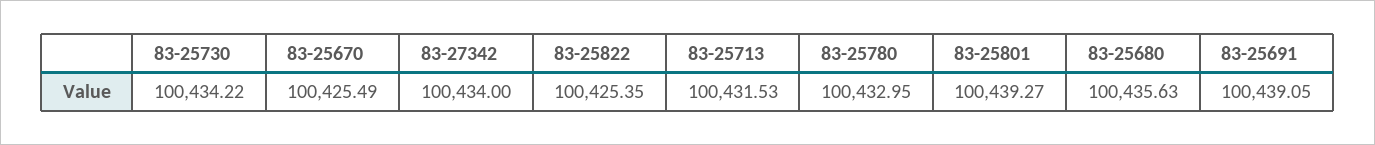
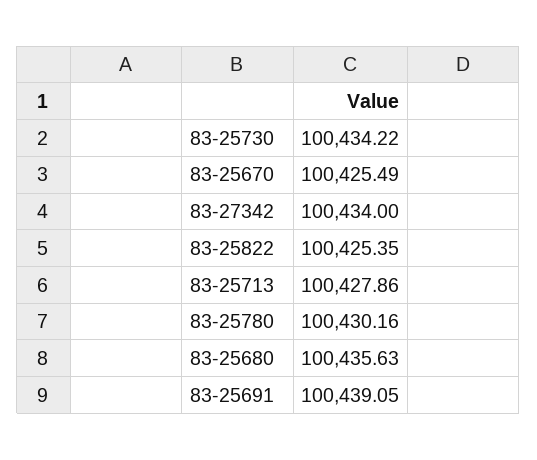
83-25713: 100431.53 -> 100427.86
83-25780: 100432.95 -> 100430.16
83-25801: 100439.27 -> none

